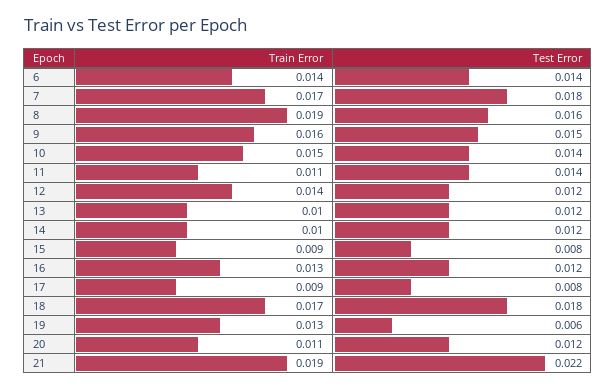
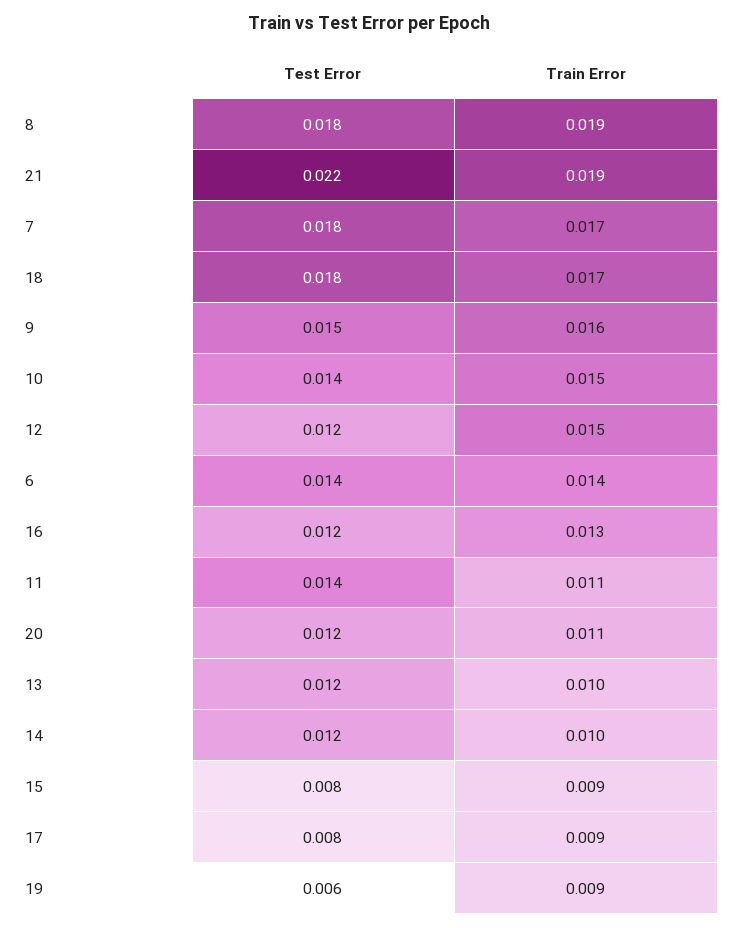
Test Error, 8: 0.016 -> 0.018
Train Error, 12: 0.014 -> 0.015
Train Error, 19: 0.013 -> 0.009

